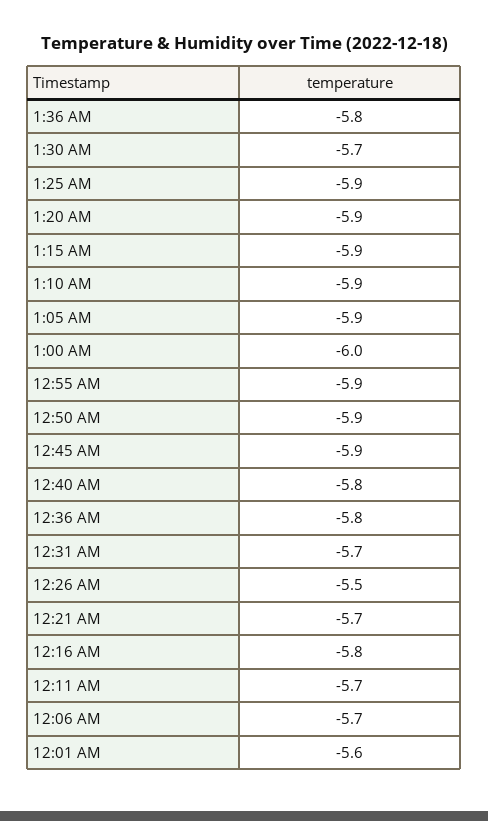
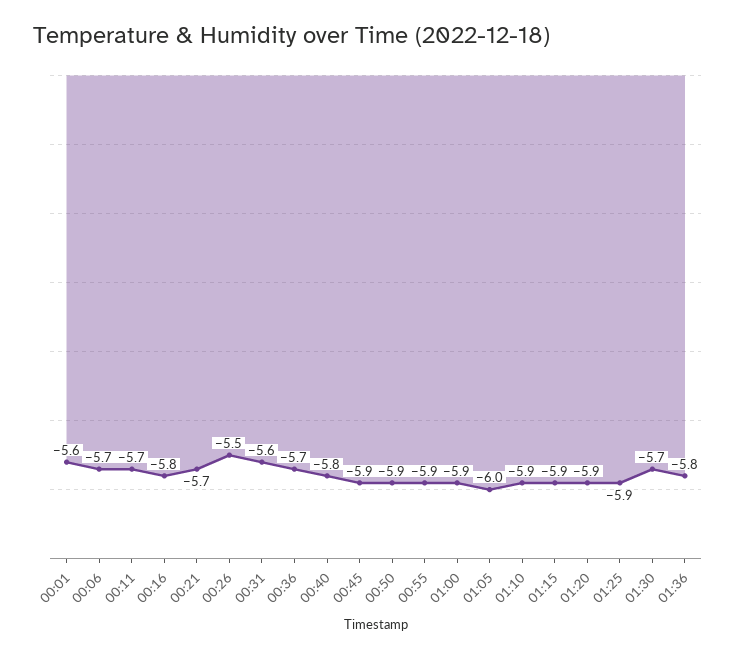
1:05 AM: -5.9 -> -6
1:00 AM: -6 -> -5.9
12:36 AM: -5.8 -> -5.7
12:31 AM: -5.7 -> -5.6

